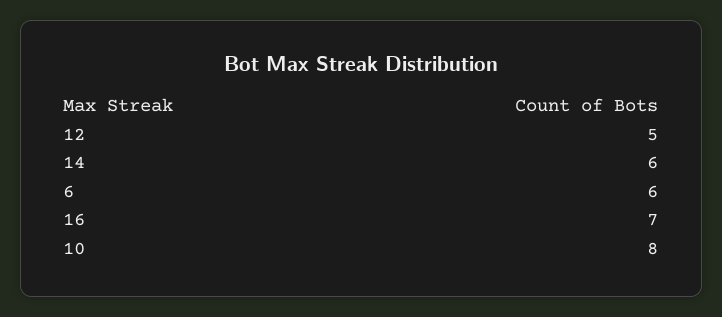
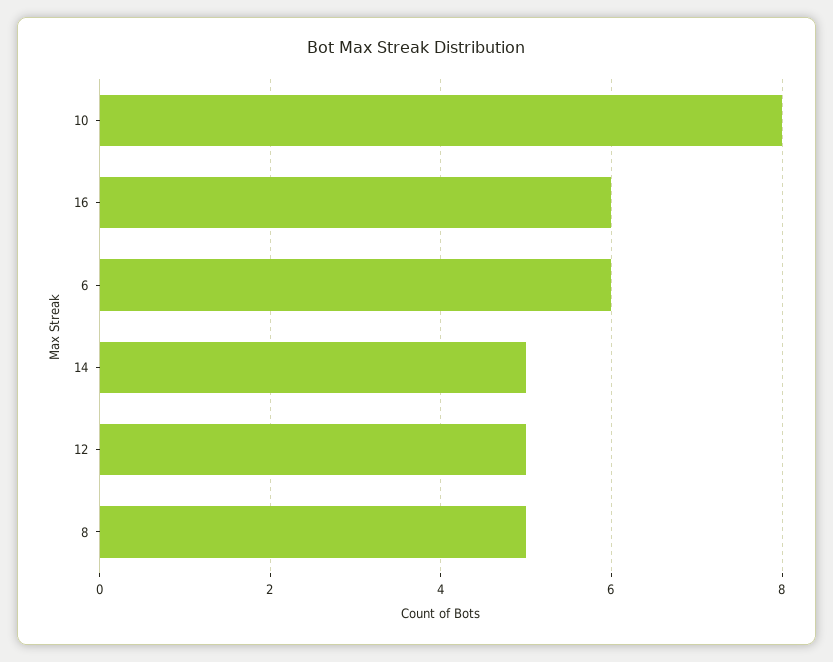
14: 6 -> 5
16: 7 -> 6
8: none -> 5

